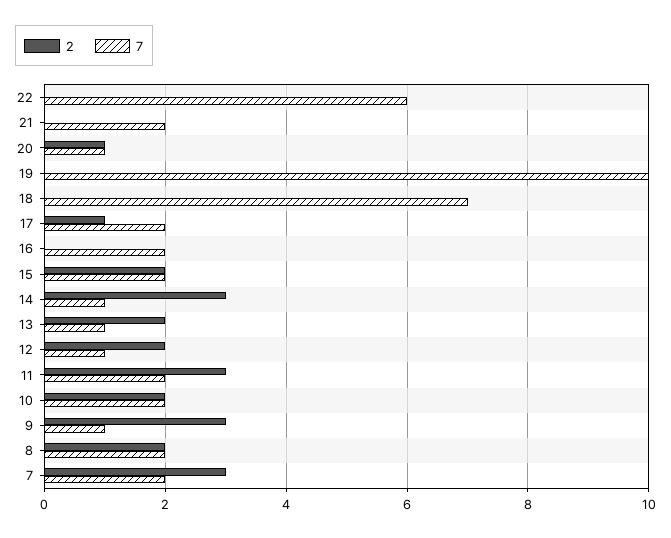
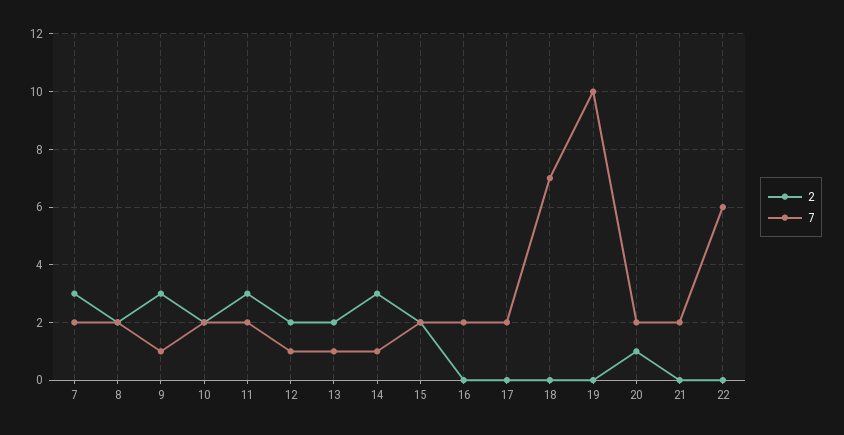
7, 20: 1 -> 2
2, 17: 1 -> 0

